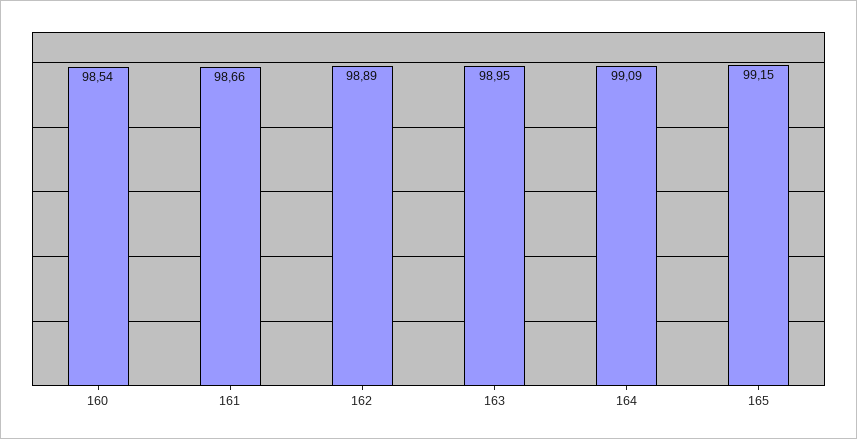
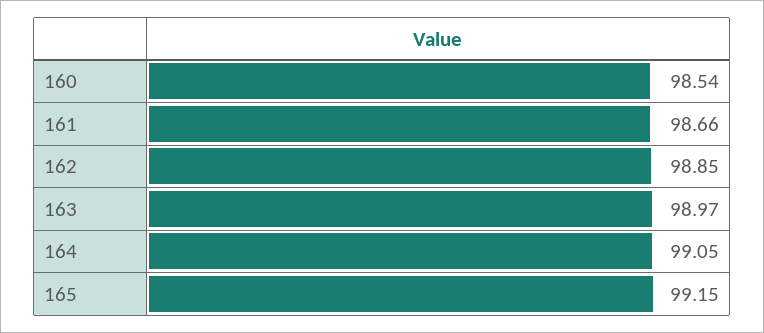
162: 98.89 -> 98.85
163: 98.95 -> 98.97
164: 99.09 -> 99.05

